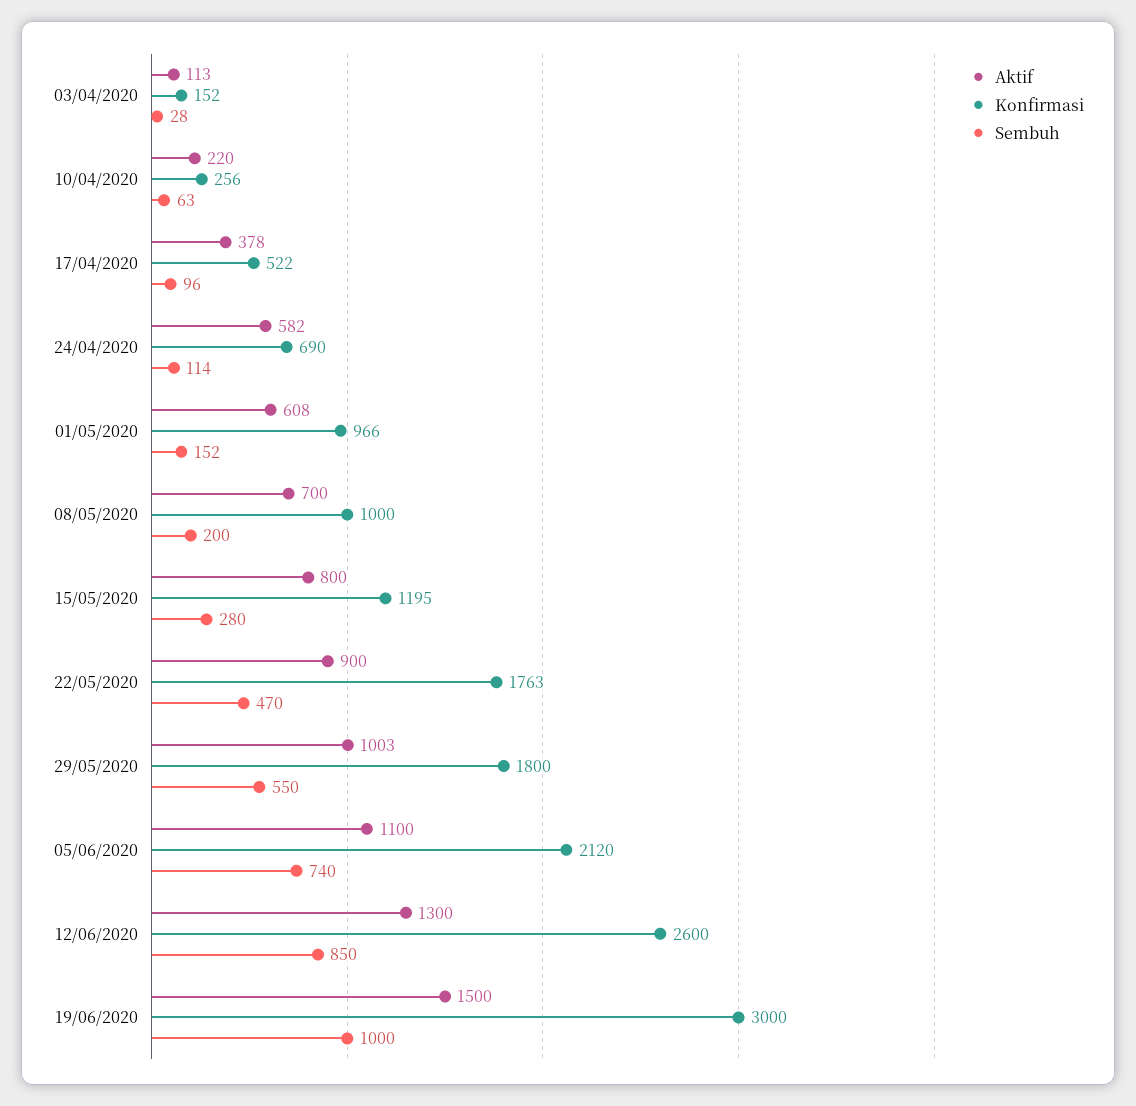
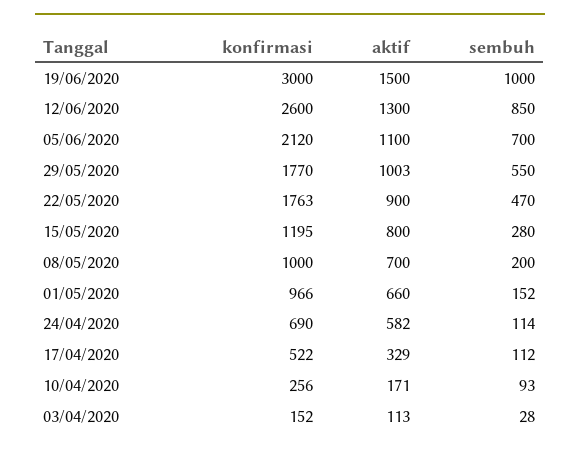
Aktif, 10/04/2020: 220 -> 171
Sembuh, 10/04/2020: 63 -> 93
Aktif, 17/04/2020: 378 -> 329
Sembuh, 17/04/2020: 96 -> 112
Aktif, 01/05/2020: 608 -> 660
Konfirmasi, 29/05/2020: 1800 -> 1770
Sembuh, 05/06/2020: 740 -> 700

